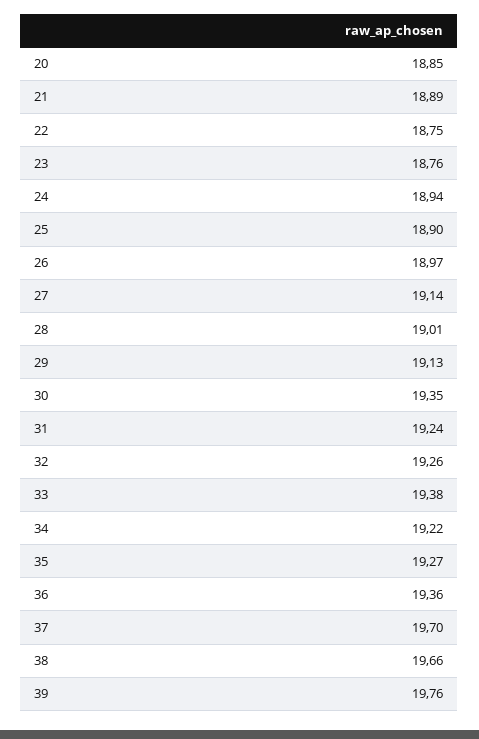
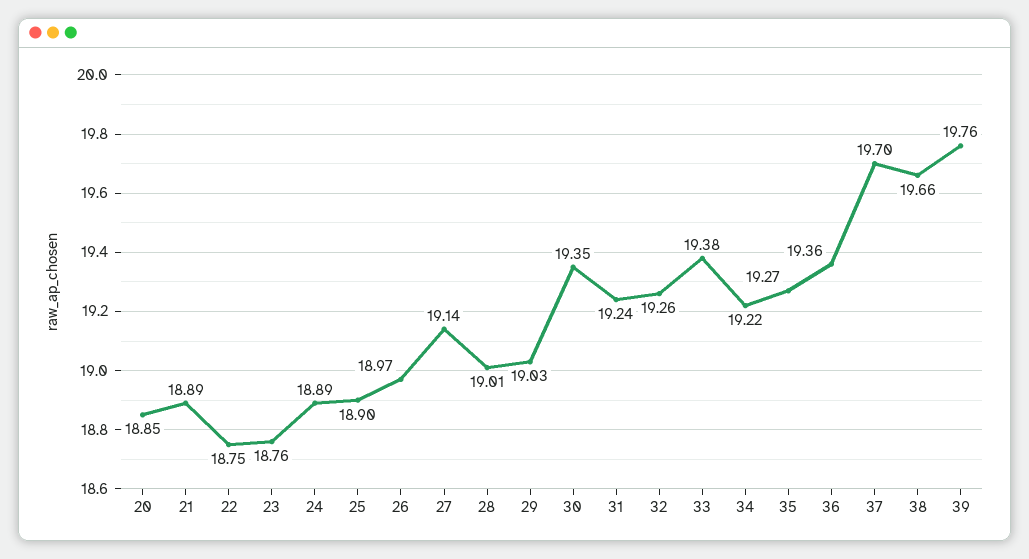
24: 18.94 -> 18.89
29: 19.13 -> 19.03

